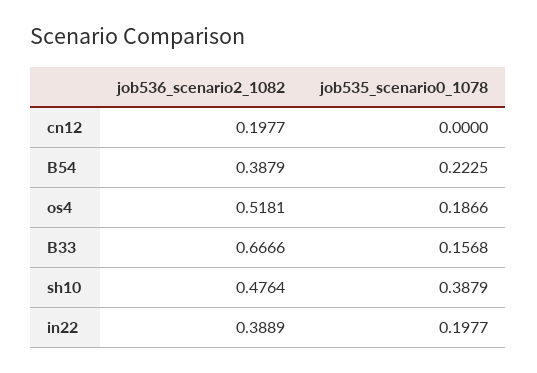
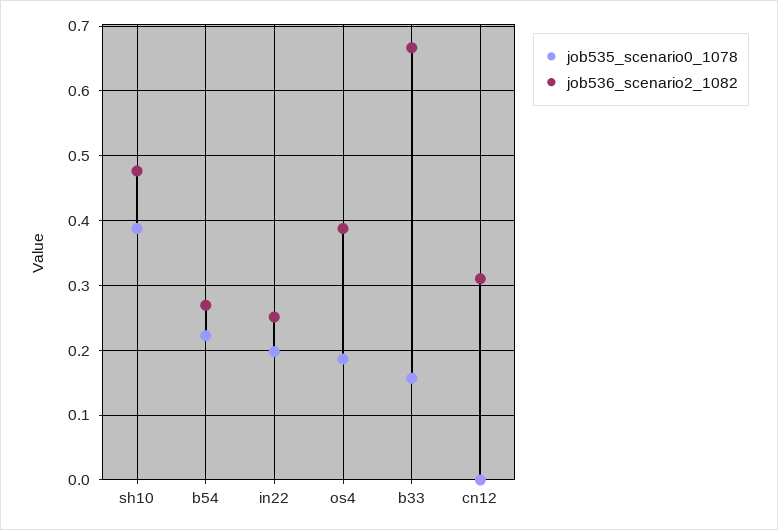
job536_scenario2_1082, cn12: 0.1977 -> 0.31
job536_scenario2_1082, B54: 0.3879 -> 0.27
job536_scenario2_1082, os4: 0.5181 -> 0.39
job536_scenario2_1082, in22: 0.3889 -> 0.25

